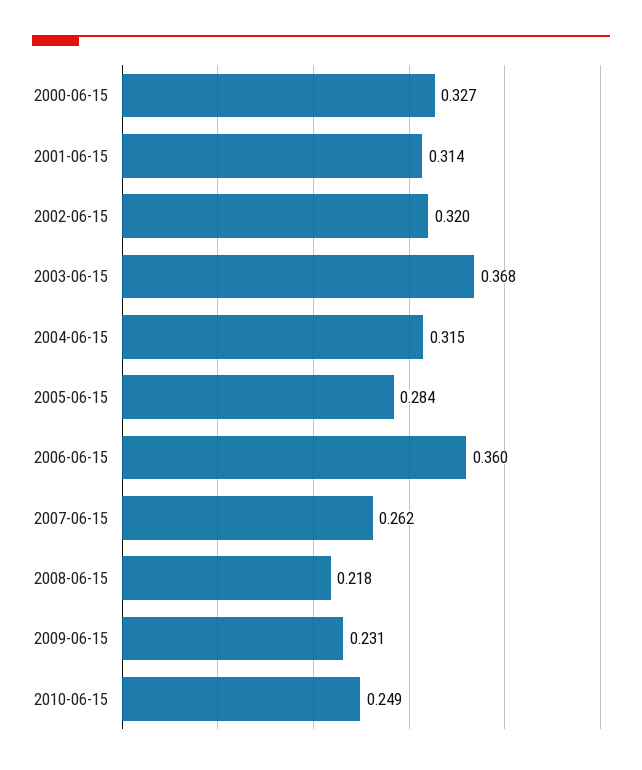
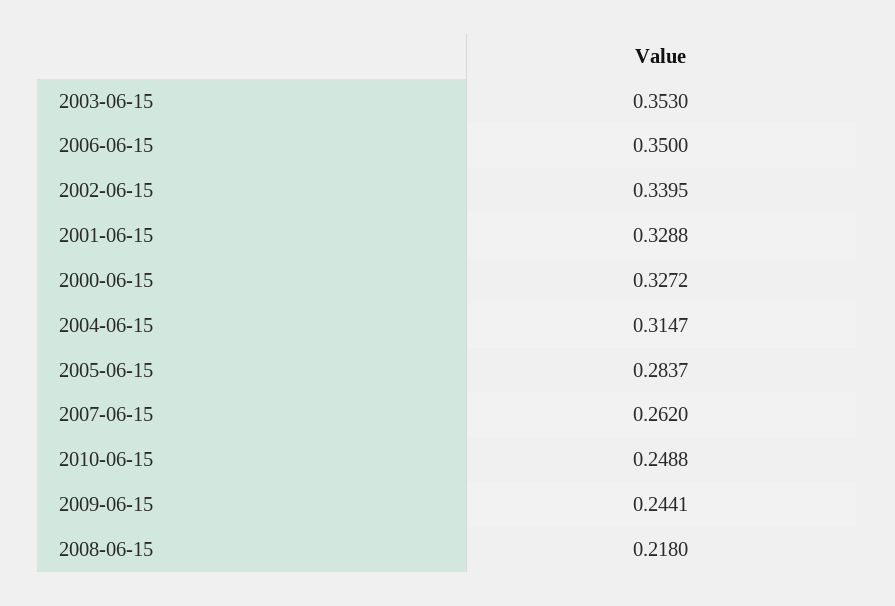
2001-06-15: 0.314 -> 0.3288
2002-06-15: 0.32 -> 0.3395
2003-06-15: 0.368 -> 0.353
2006-06-15: 0.36 -> 0.35
2009-06-15: 0.231 -> 0.2441

